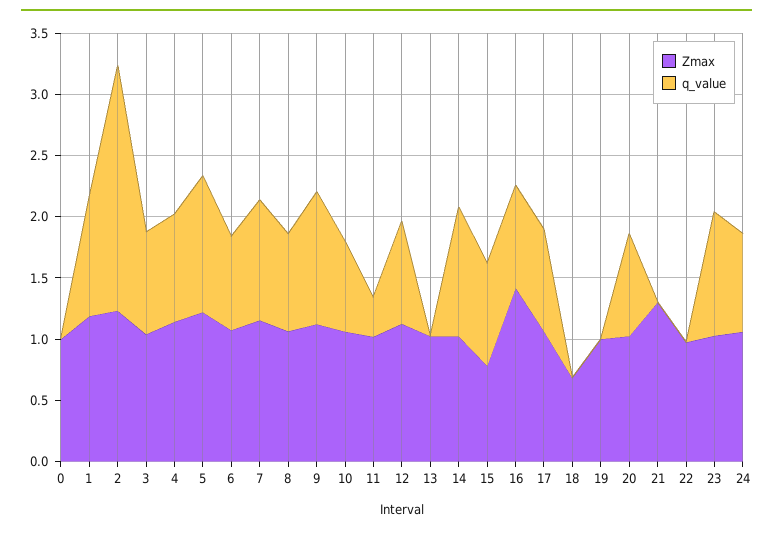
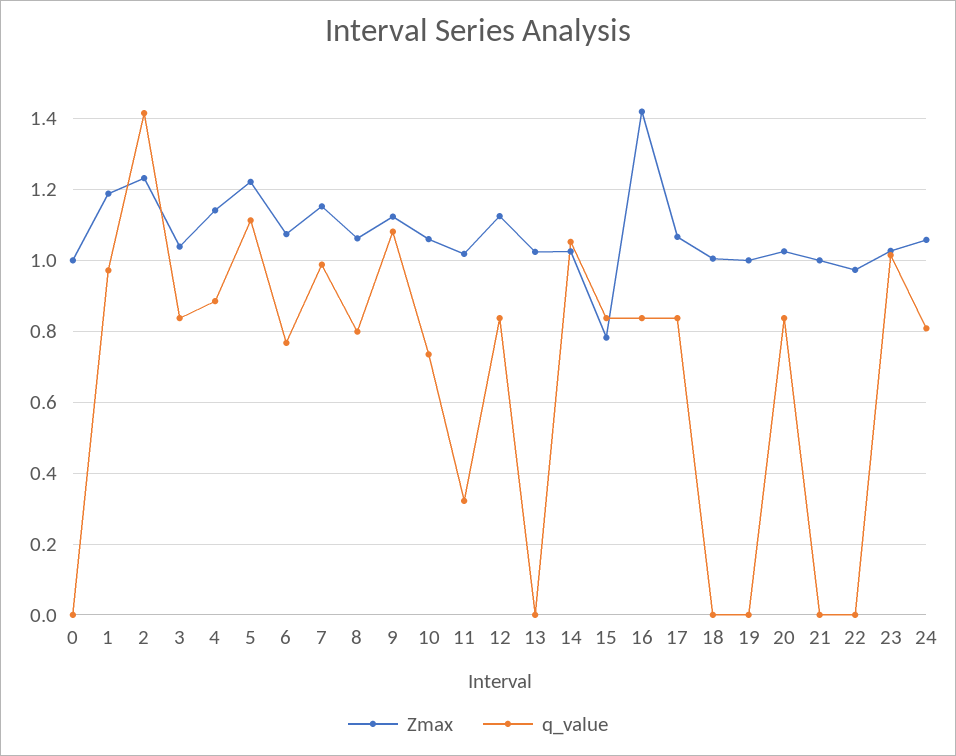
q_value, 2: 2 -> 1.42
Zmax, 18: 0.7 -> 1
Zmax, 21: 1.3 -> 1

